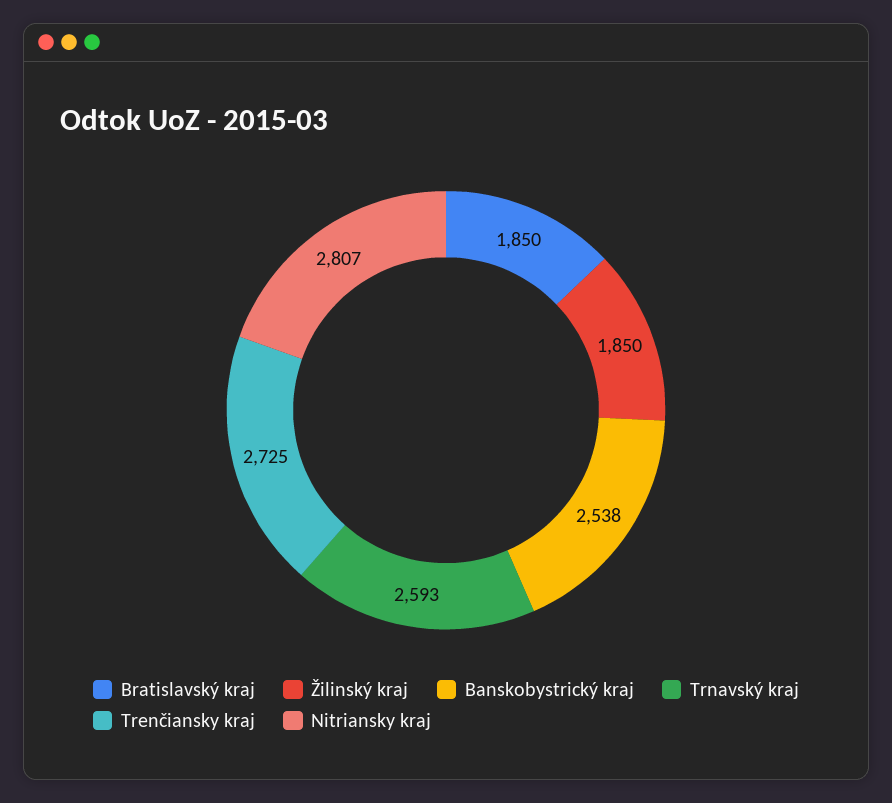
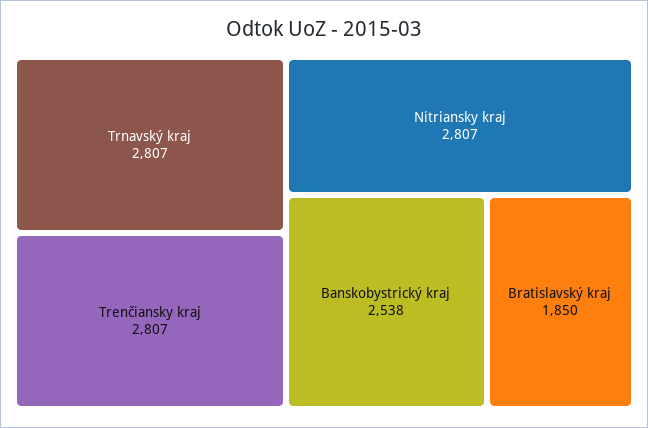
Žilinský kraj: 1850 -> none
Trnavský kraj: 2593 -> 2807
Trenčiansky kraj: 2725 -> 2807

